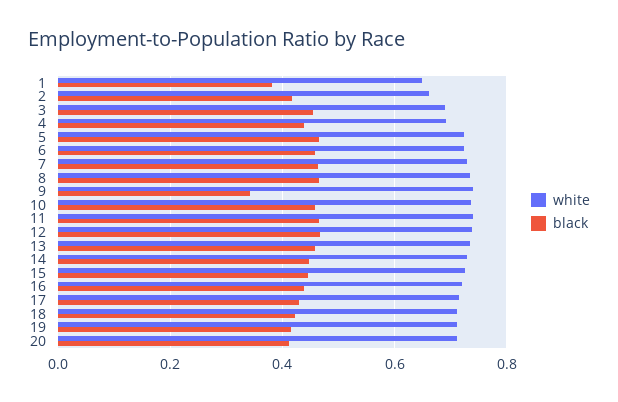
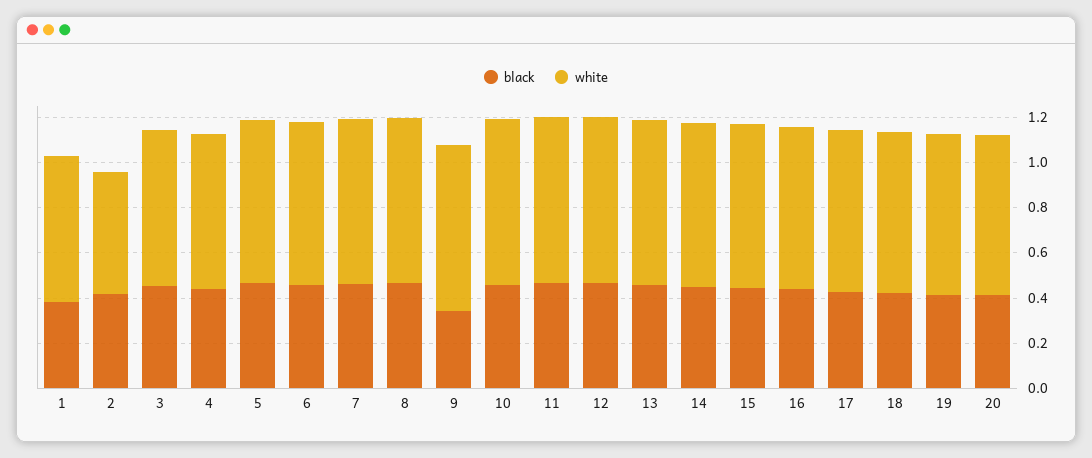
white, 2: 0.66 -> 0.55

